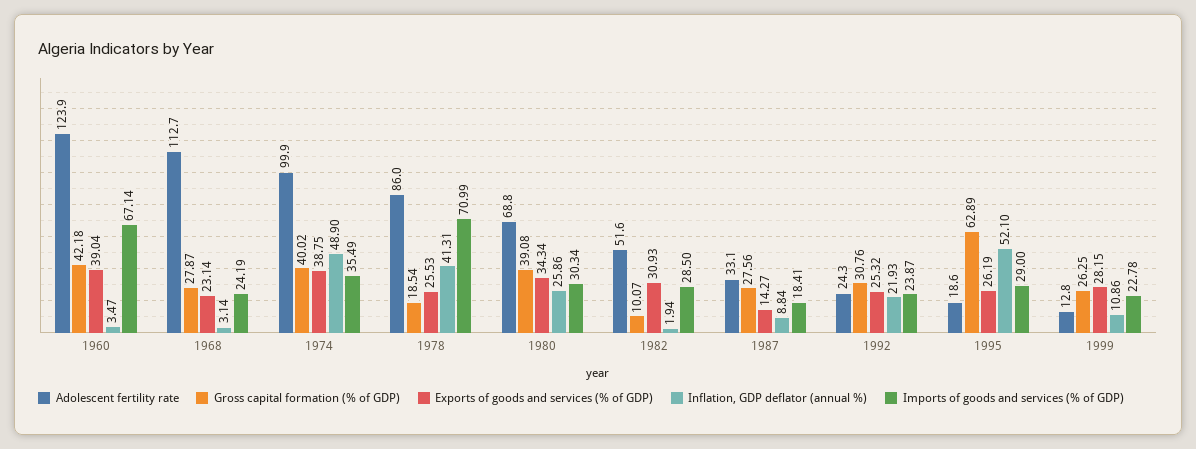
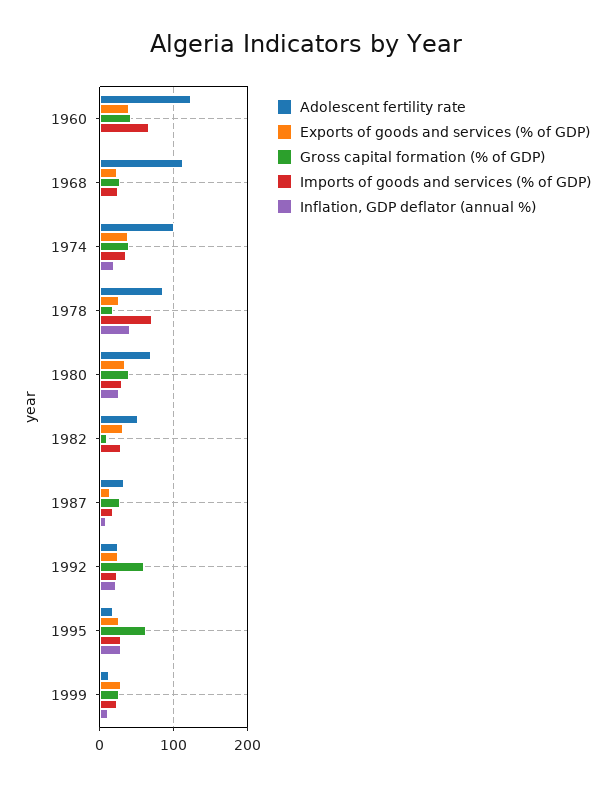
Inflation, GDP deflator (annual %), 1974: 48.9 -> 20
Gross capital formation (% of GDP), 1992: 30.76 -> 60
Inflation, GDP deflator (annual %), 1995: 52.1 -> 30

